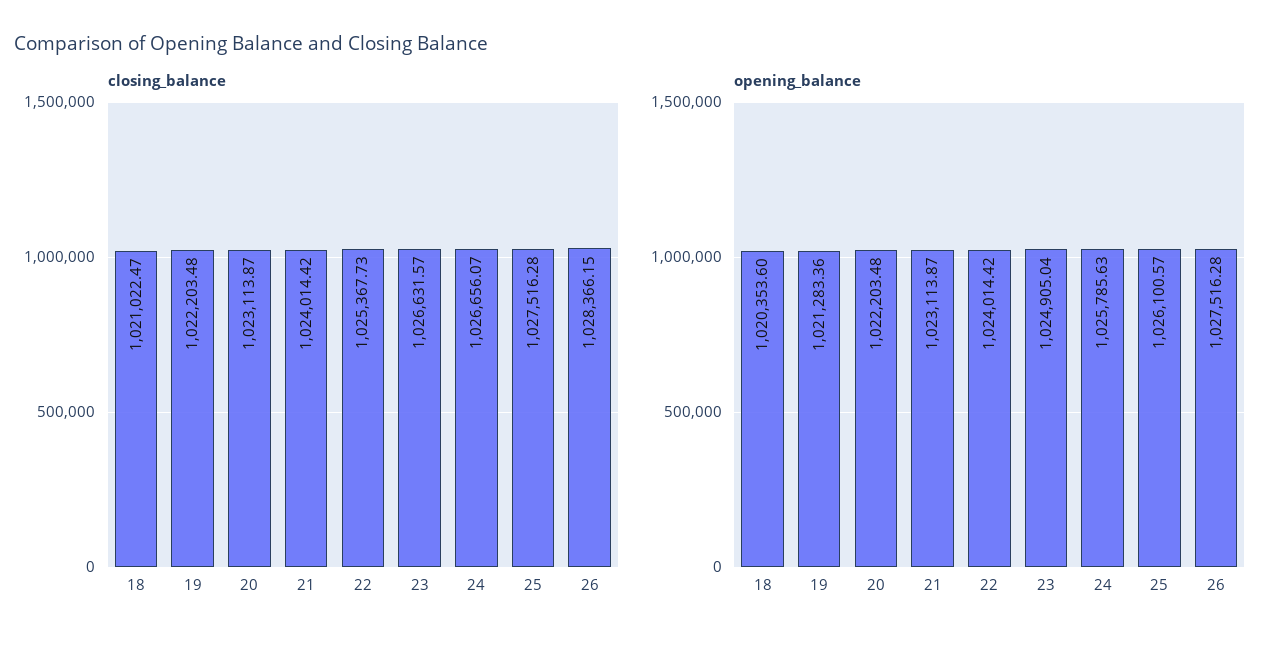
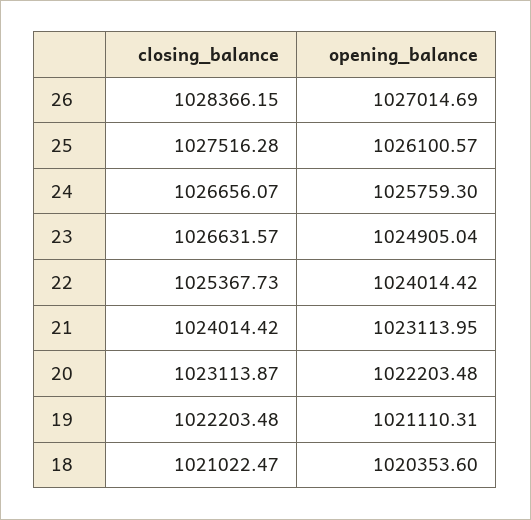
opening_balance, 19: 1021283.36 -> 1021110.31
opening_balance, 21: 1023113.87 -> 1023113.95
opening_balance, 24: 1025785.63 -> 1025759.3
opening_balance, 26: 1027516.28 -> 1027014.69

